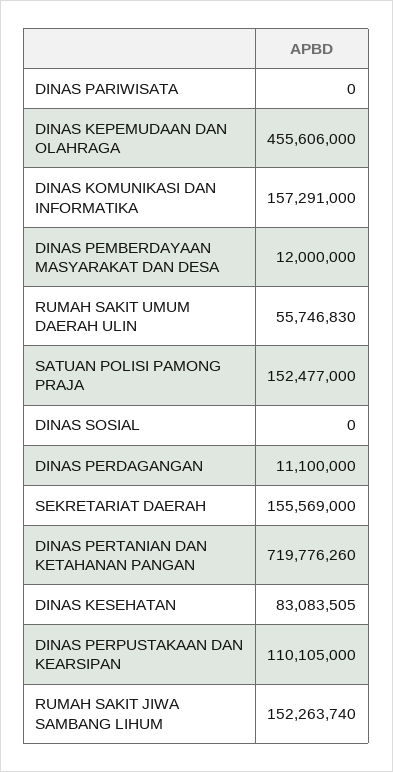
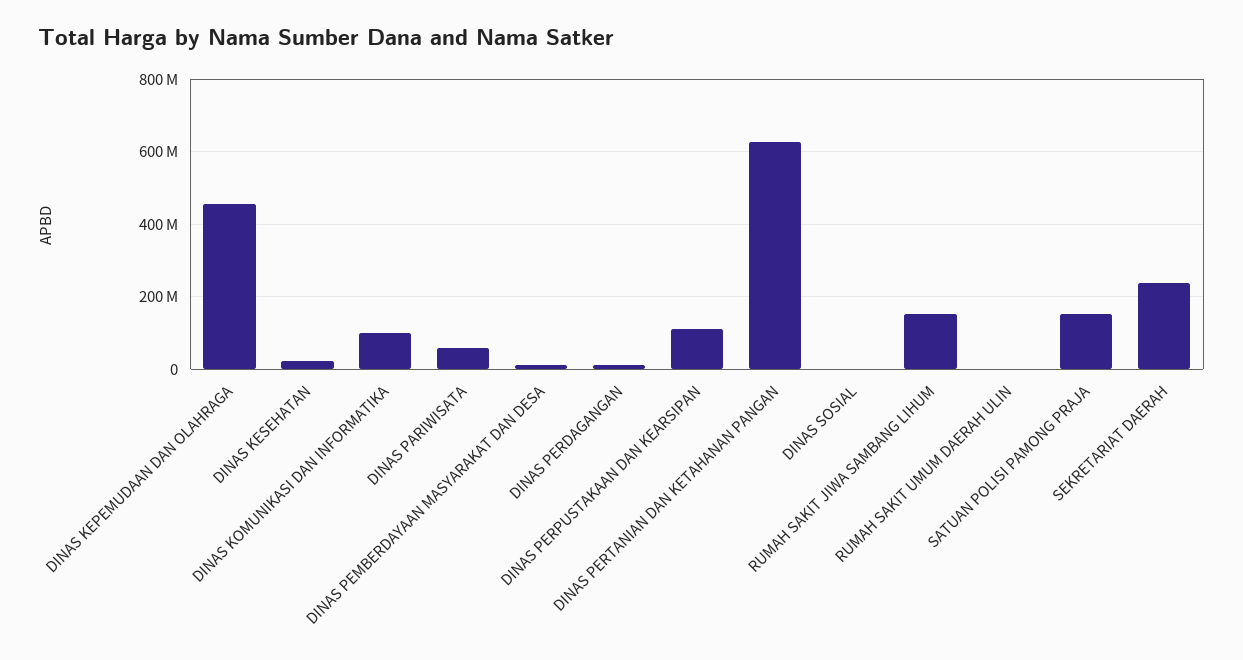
DINAS PARIWISATA: 0 -> 60000000
DINAS KOMUNIKASI DAN INFORMATIKA: 157291000 -> 100000000
RUMAH SAKIT UMUM DAERAH ULIN: 55746830 -> 0
SEKRETARIAT DAERAH: 155569000 -> 240000000
DINAS PERTANIAN DAN KETAHANAN PANGAN: 719776260 -> 620000000
DINAS KESEHATAN: 83083505 -> 20000000

